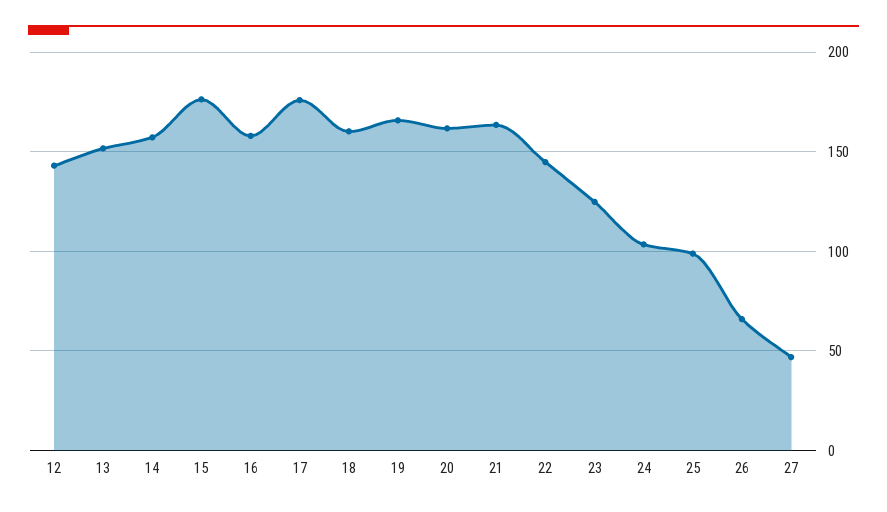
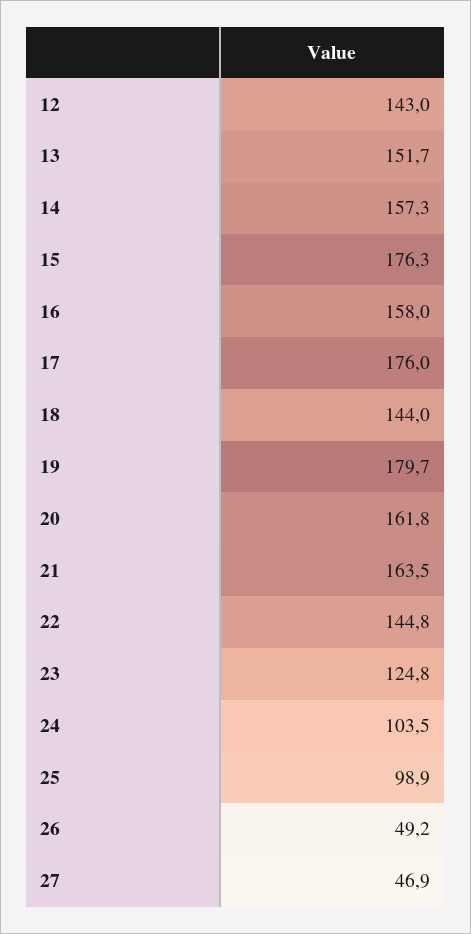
18: 160 -> 144
19: 165 -> 179.7
26: 65 -> 49.2

